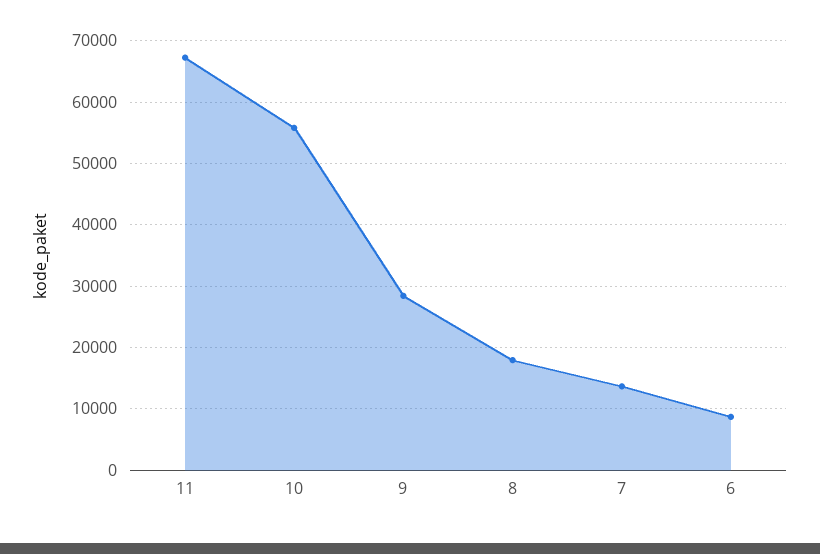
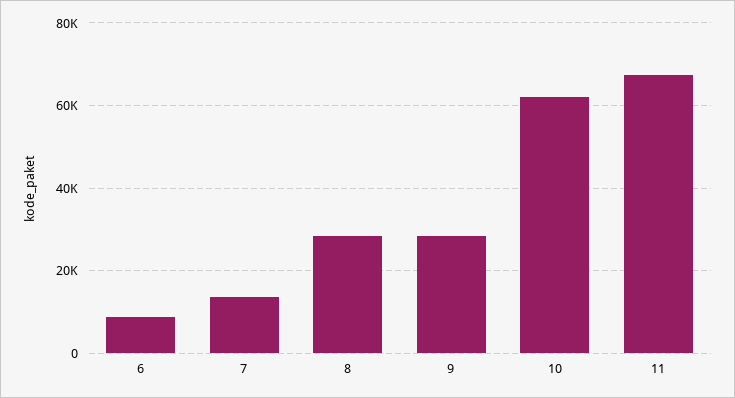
10: 56000 -> 62000
8: 18000 -> 28000

